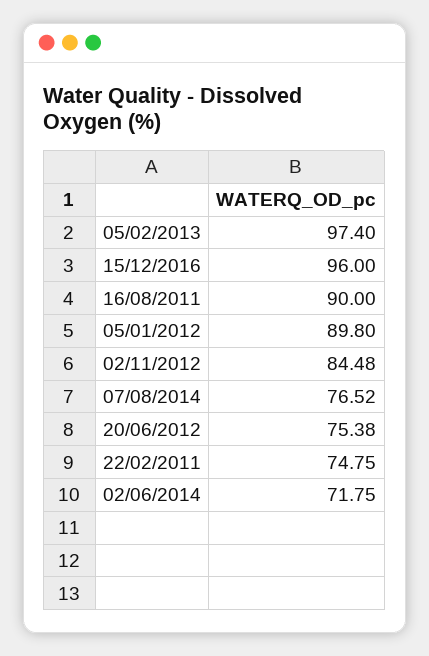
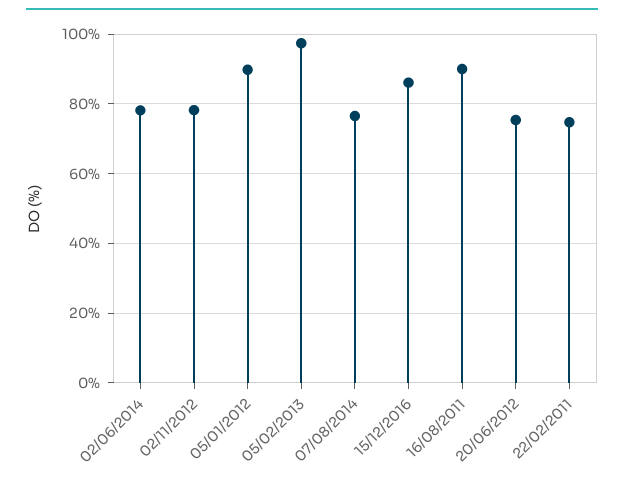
15/12/2016: 96 -> 86
02/11/2012: 84.48 -> 78
02/06/2014: 71.75 -> 78

